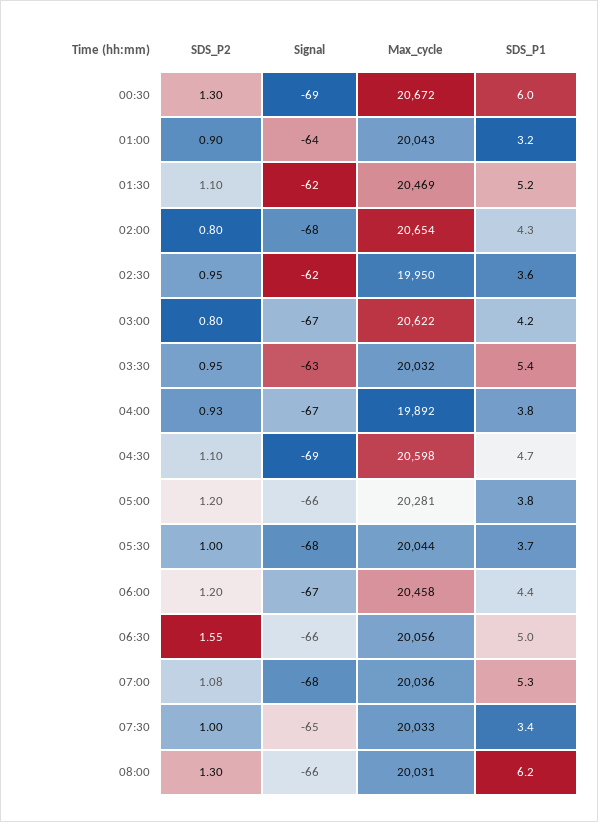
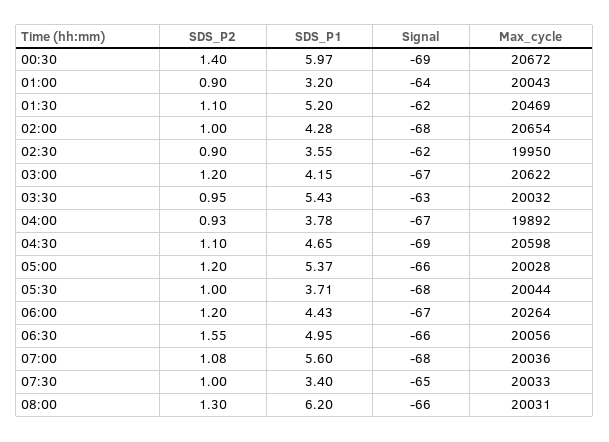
SDS_P2, 00:30: 1.3 -> 1.4
SDS_P2, 02:00: 0.8 -> 1
SDS_P2, 02:30: 0.95 -> 0.9
SDS_P2, 03:00: 0.8 -> 1.2
Max_cycle, 05:00: 20281 -> 20028
SDS_P1, 05:00: 3.8 -> 5.37
Max_cycle, 06:00: 20458 -> 20264
SDS_P1, 07:00: 5.3 -> 5.6

